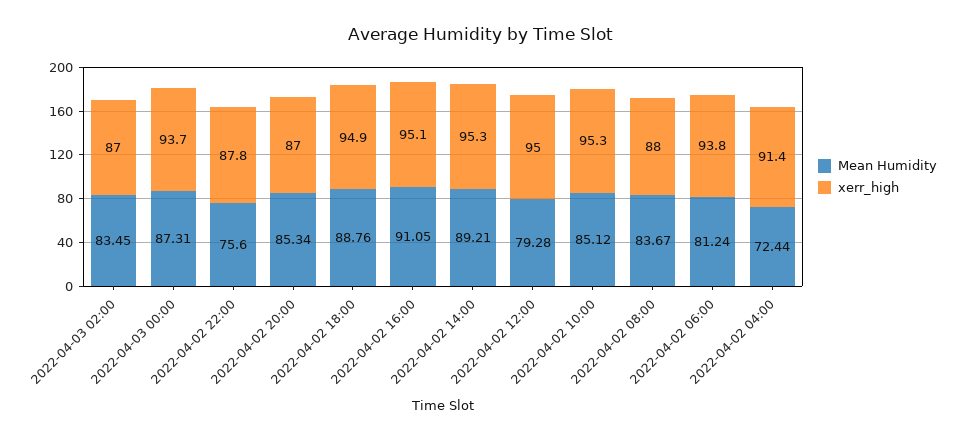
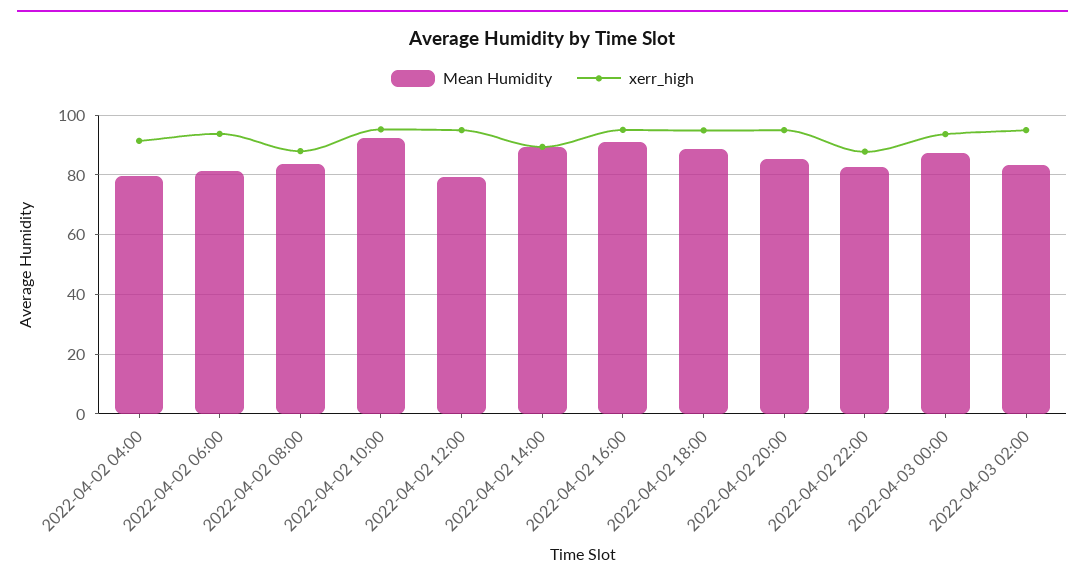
xerr_high, 2022-04-03 02:00: 87 -> 95
Mean Humidity, 2022-04-02 22:00: 75.6 -> 82.5
xerr_high, 2022-04-02 20:00: 87 -> 95
xerr_high, 2022-04-02 14:00: 95.3 -> 90
Mean Humidity, 2022-04-02 10:00: 85.12 -> 92.5
Mean Humidity, 2022-04-02 04:00: 72.44 -> 80

